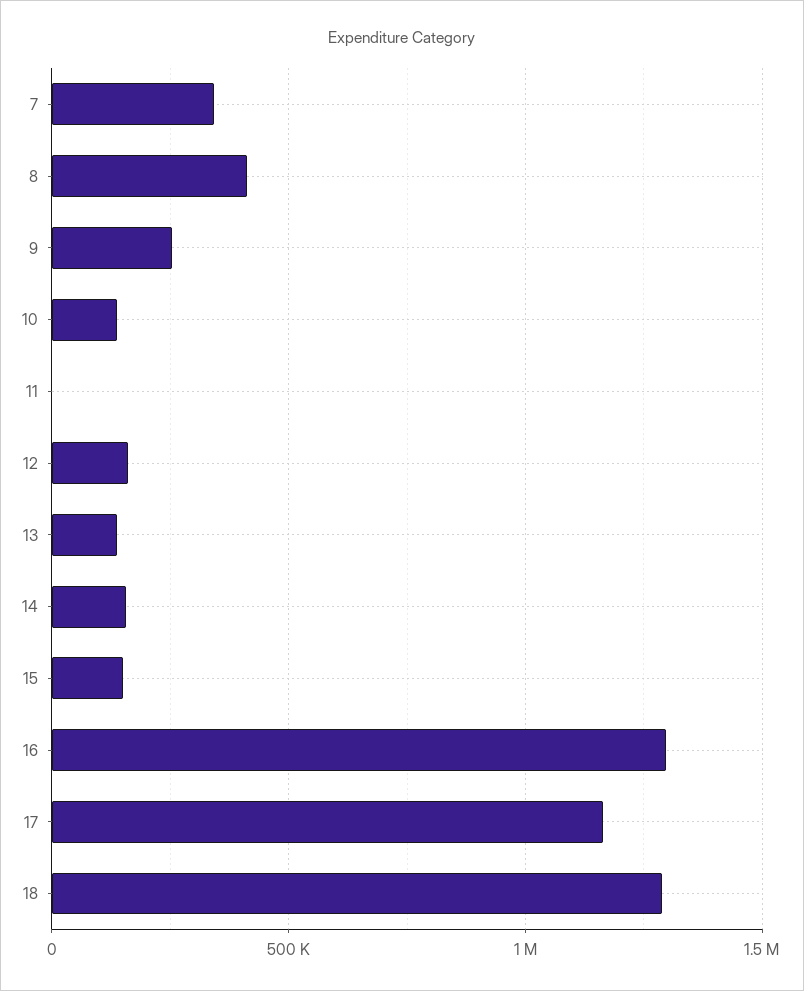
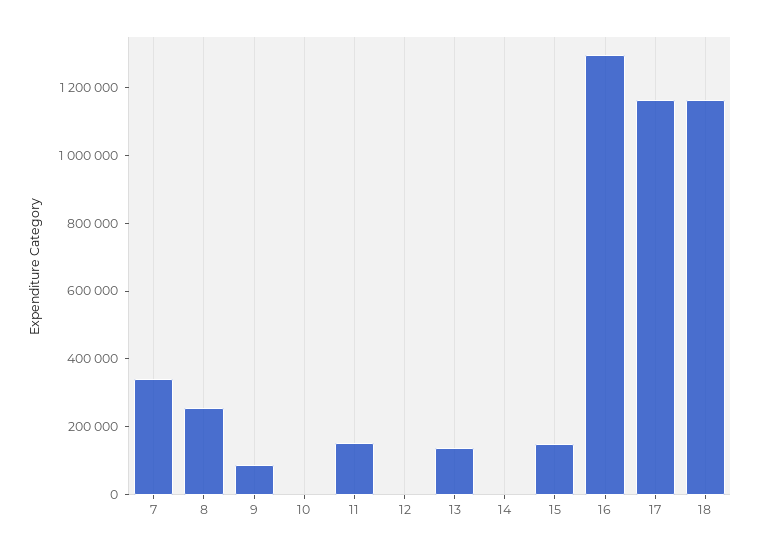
8: 400000 -> 250000
9: 250000 -> 100000
10: 150000 -> 0
11: 0 -> 150000
12: 150000 -> 0
14: 150000 -> 0
18: 1300000 -> 1150000

